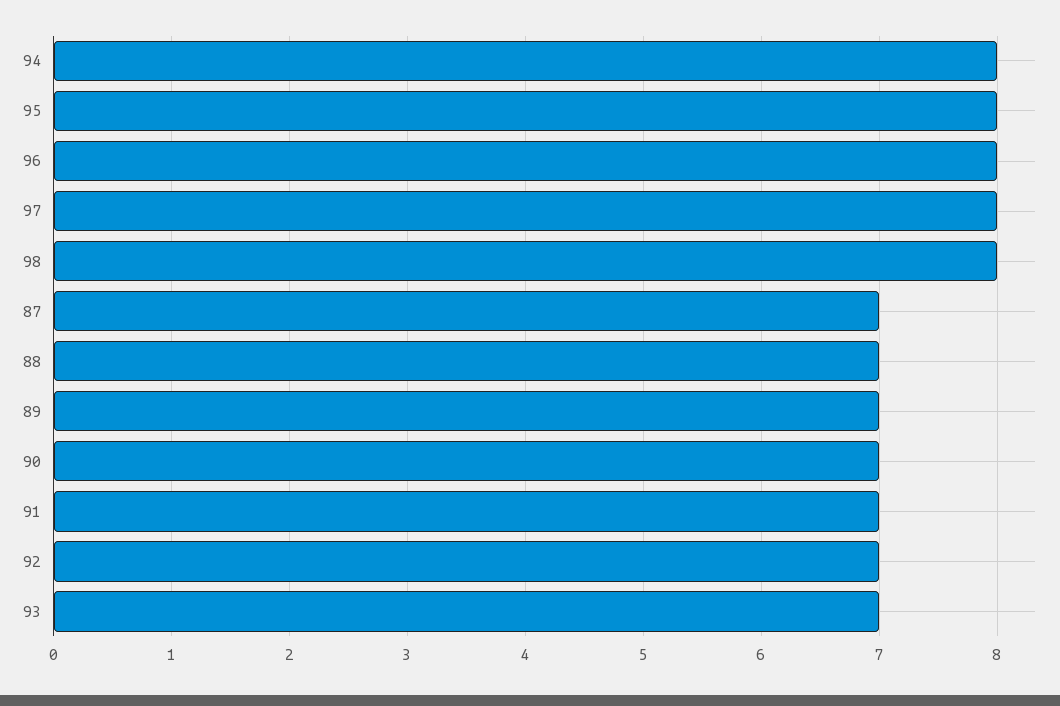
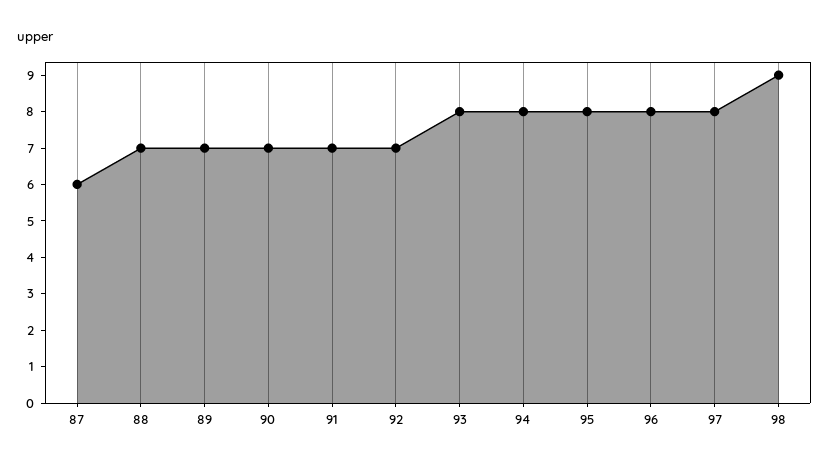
98: 8 -> 9
87: 7 -> 6
93: 7 -> 8

